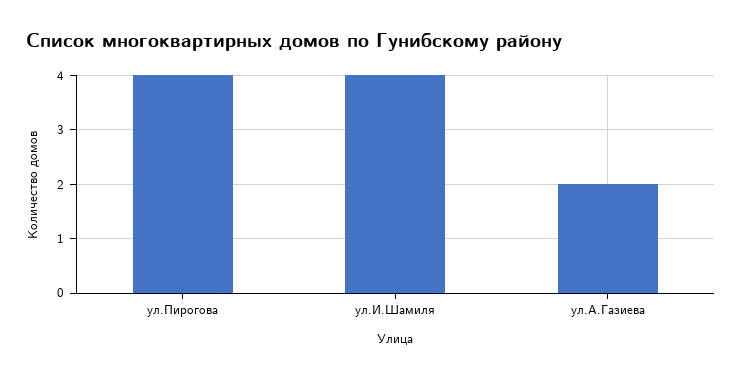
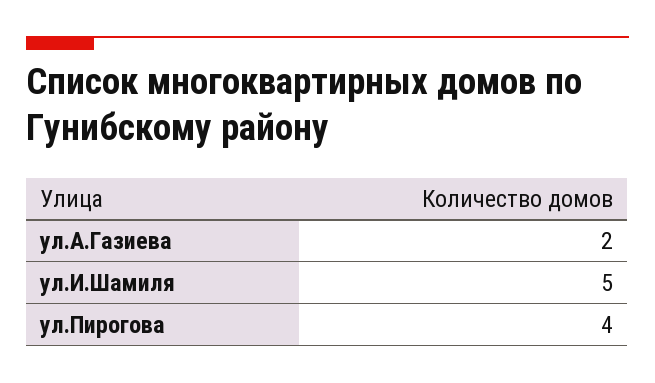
ул.И.Шамиля: 4 -> 5

